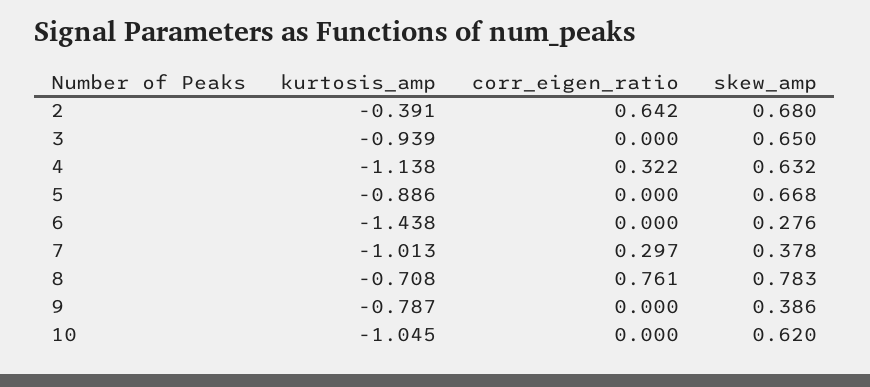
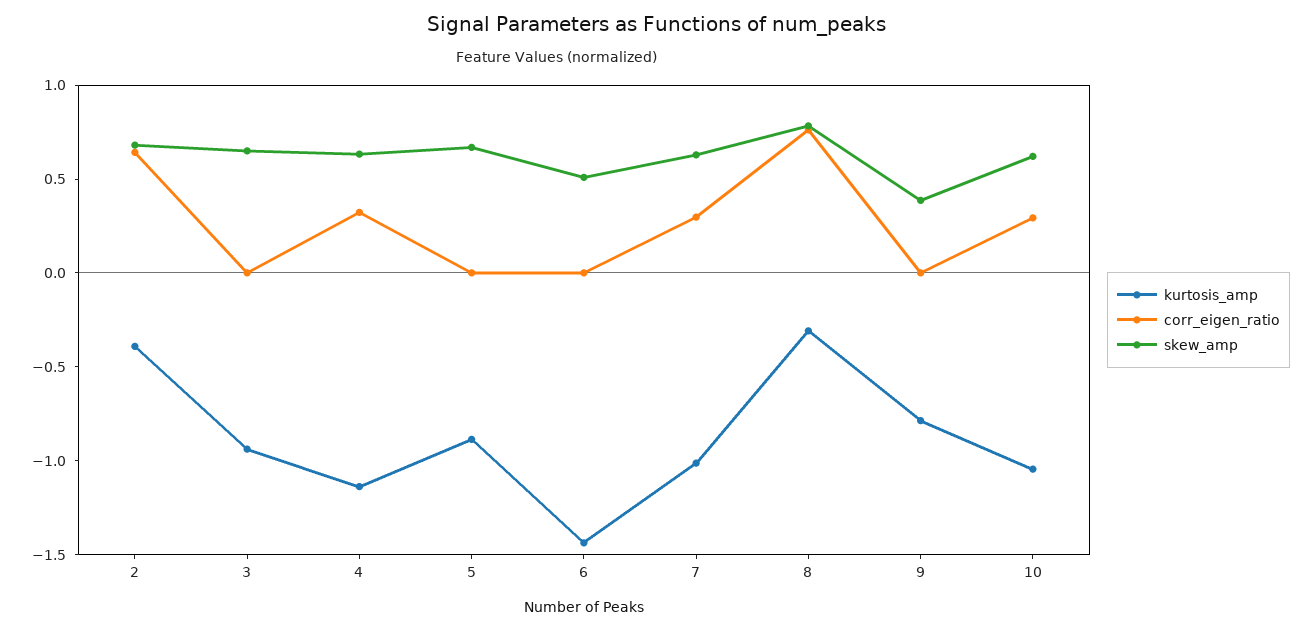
skew_amp, 6: 0.276 -> 0.5
skew_amp, 7: 0.378 -> 0.6
kurtosis_amp, 8: -0.708 -> -0.3
corr_eigen_ratio, 10: 0 -> 0.3

